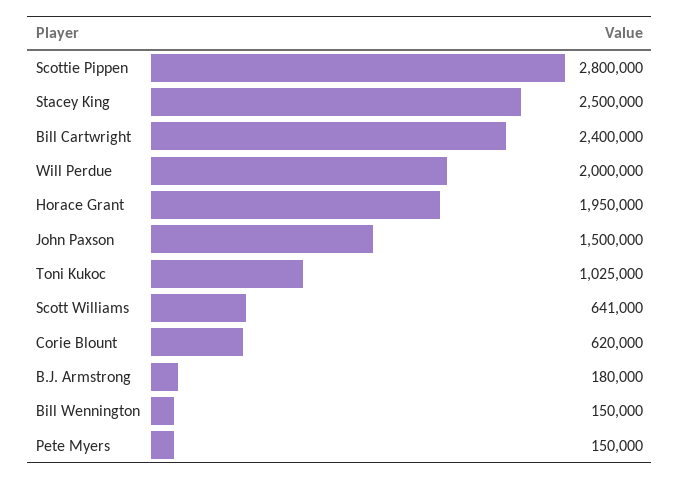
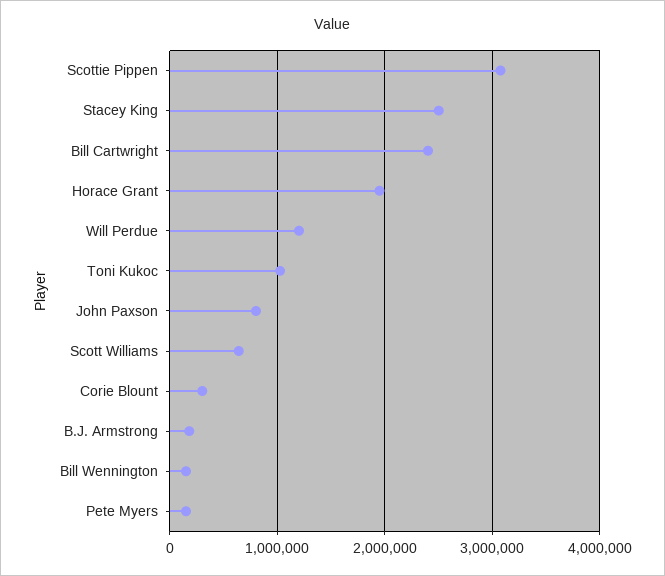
Scottie Pippen: 2800000 -> 3100000
Will Perdue: 2000000 -> 1200000
John Paxson: 1500000 -> 800000
Corie Blount: 620000 -> 300000

